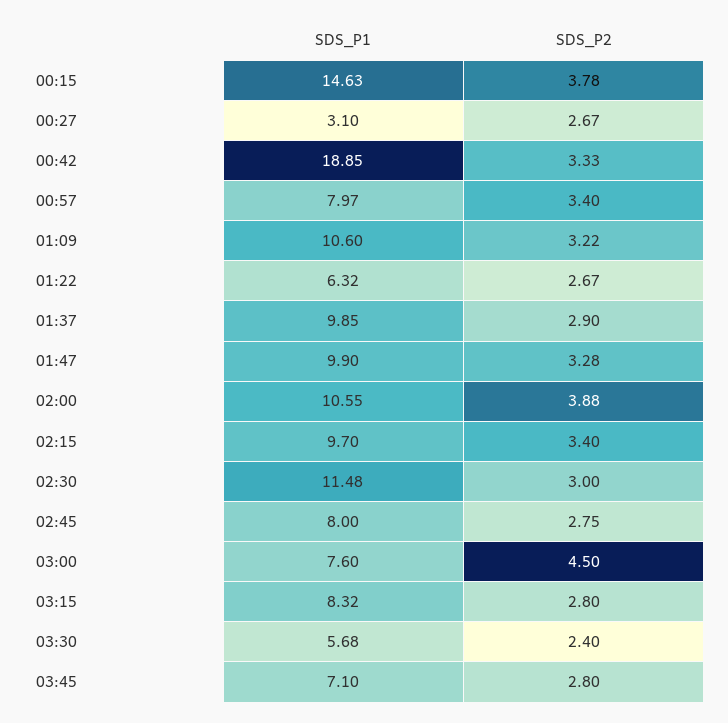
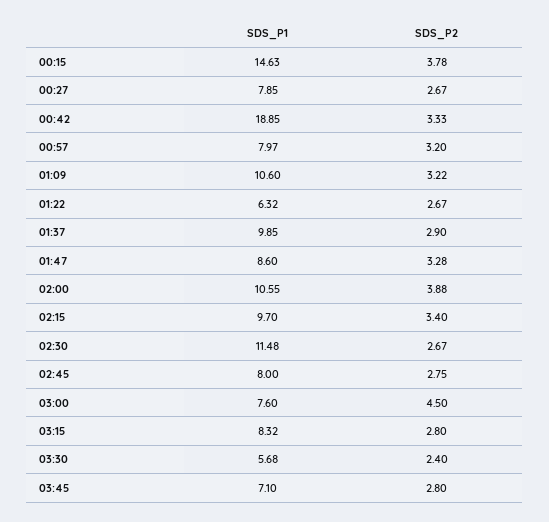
SDS_P1, 00:27: 3.1 -> 7.85
SDS_P2, 00:57: 3.4 -> 3.2
SDS_P1, 01:47: 9.9 -> 8.6
SDS_P2, 02:30: 3 -> 2.67

